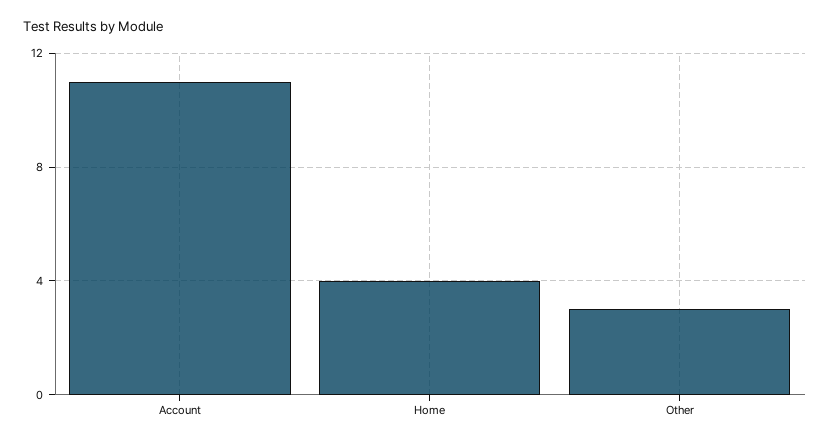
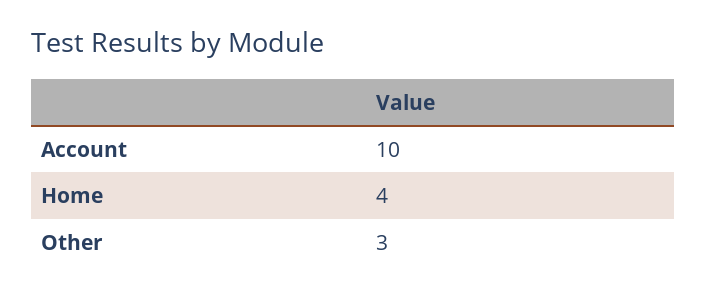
Account: 11 -> 10

